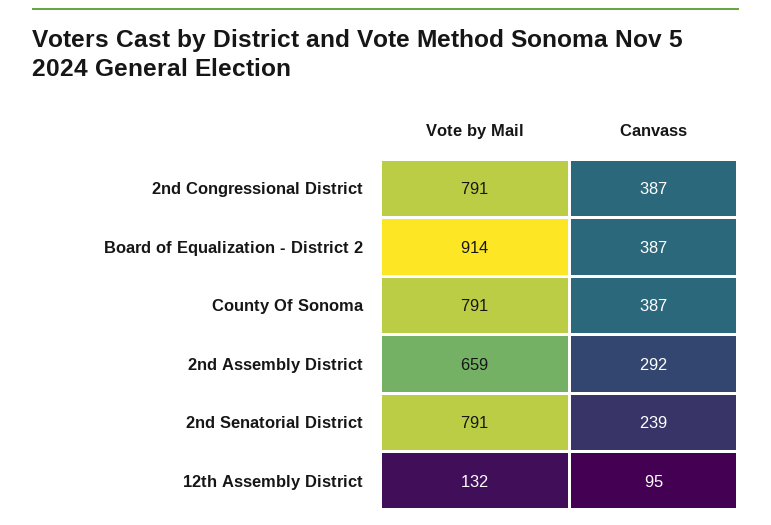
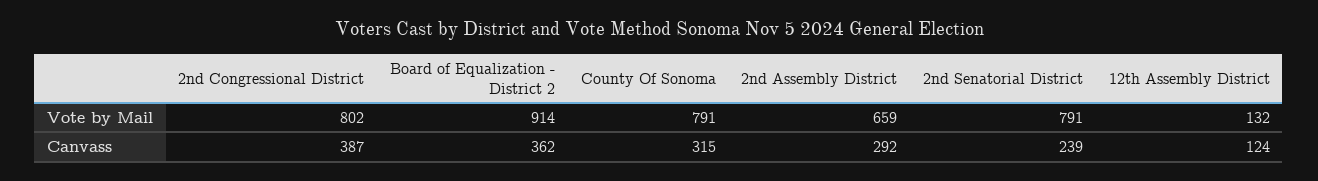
Vote by Mail, 2nd Congressional District: 791 -> 802
Canvass, Board of Equalization - District 2: 387 -> 362
Canvass, County Of Sonoma: 387 -> 315
Canvass, 12th Assembly District: 95 -> 124

